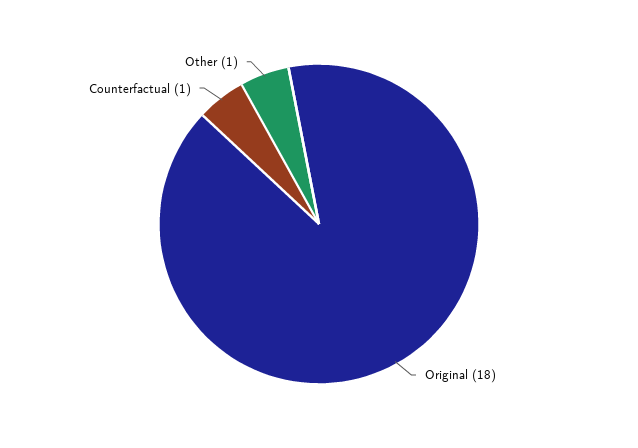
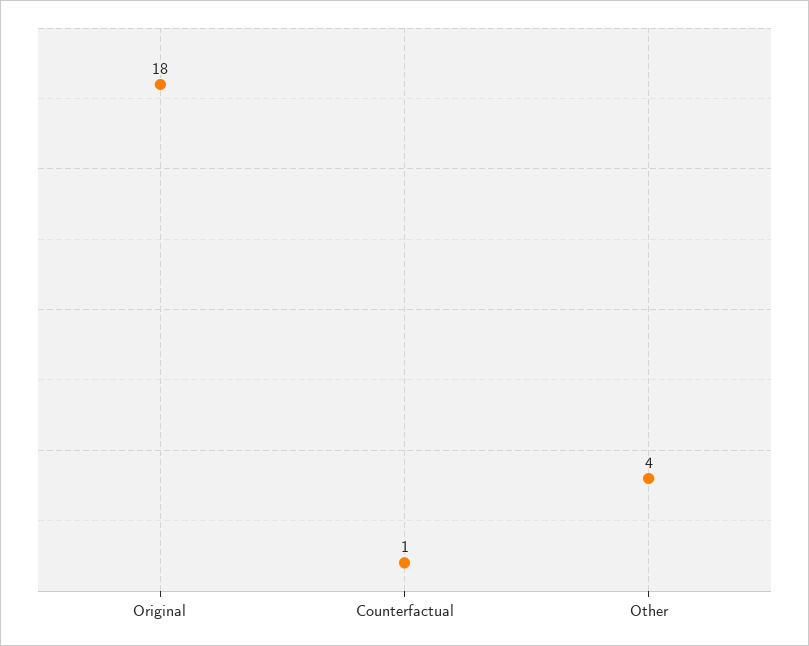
Other: 1 -> 4

